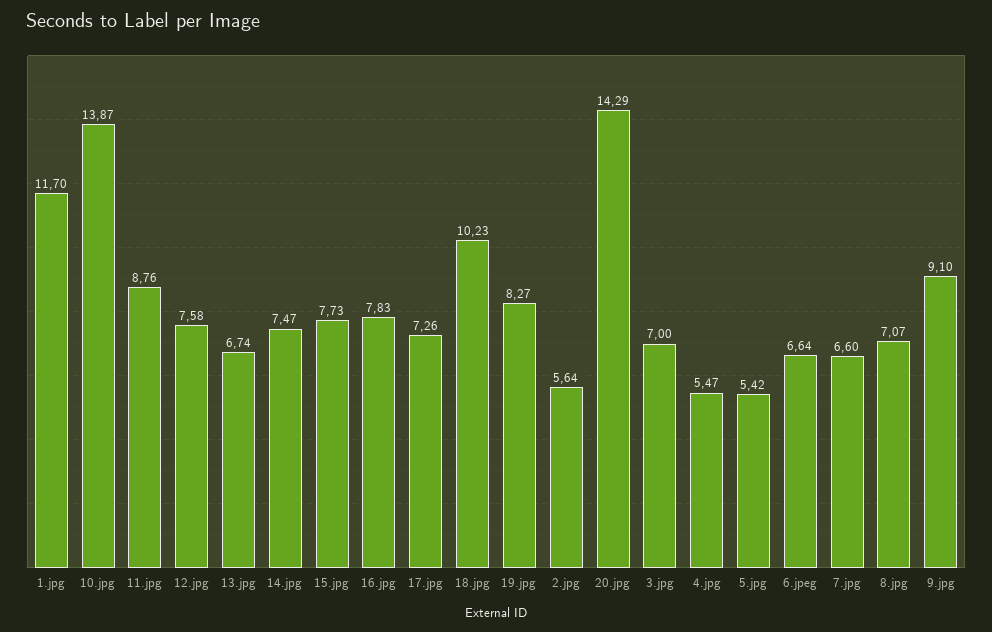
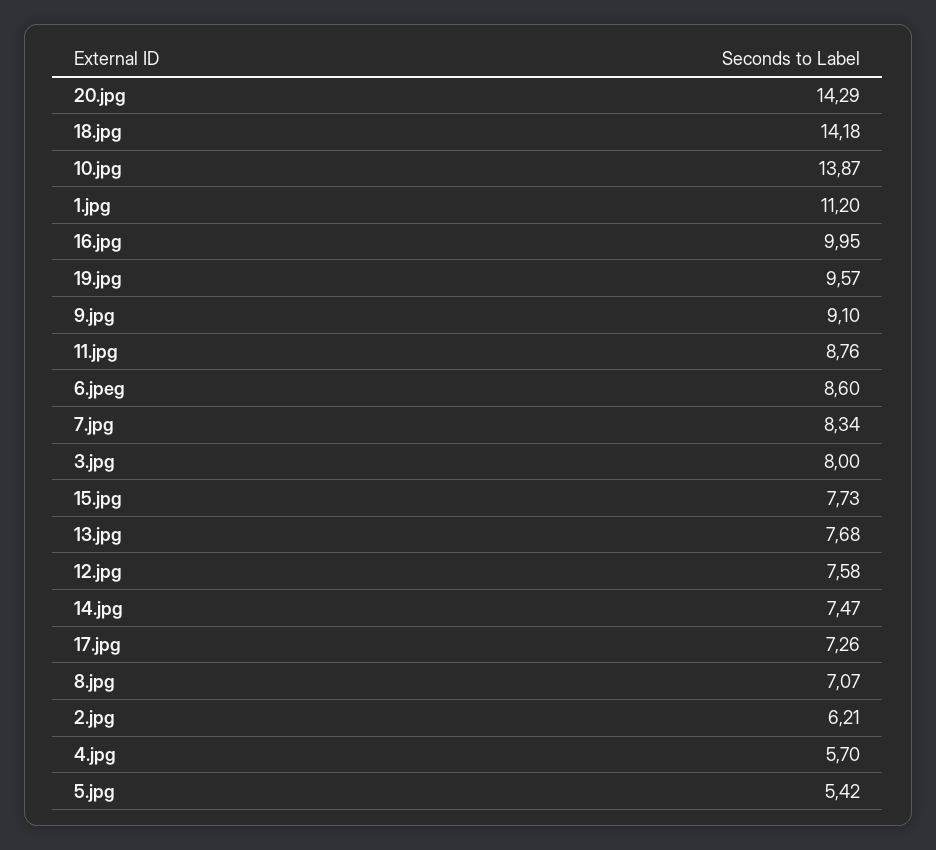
1.jpg: 11.7 -> 11.2
13.jpg: 6.74 -> 7.68
16.jpg: 7.83 -> 9.95
18.jpg: 10.23 -> 14.18
19.jpg: 8.27 -> 9.57
2.jpg: 5.64 -> 6.21
3.jpg: 7 -> 8
4.jpg: 5.47 -> 5.7
6.jpeg: 6.64 -> 8.6
7.jpg: 6.6 -> 8.34

